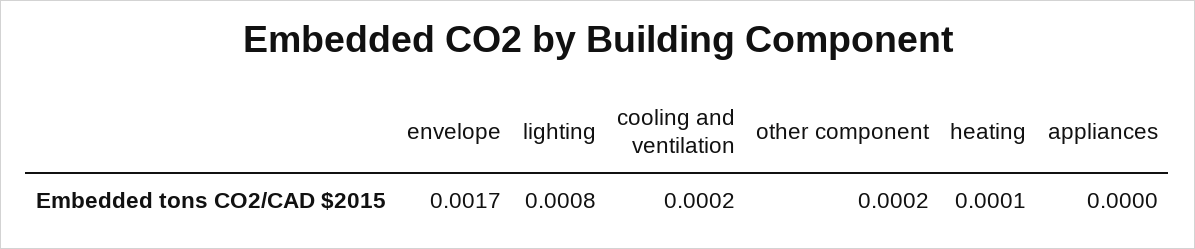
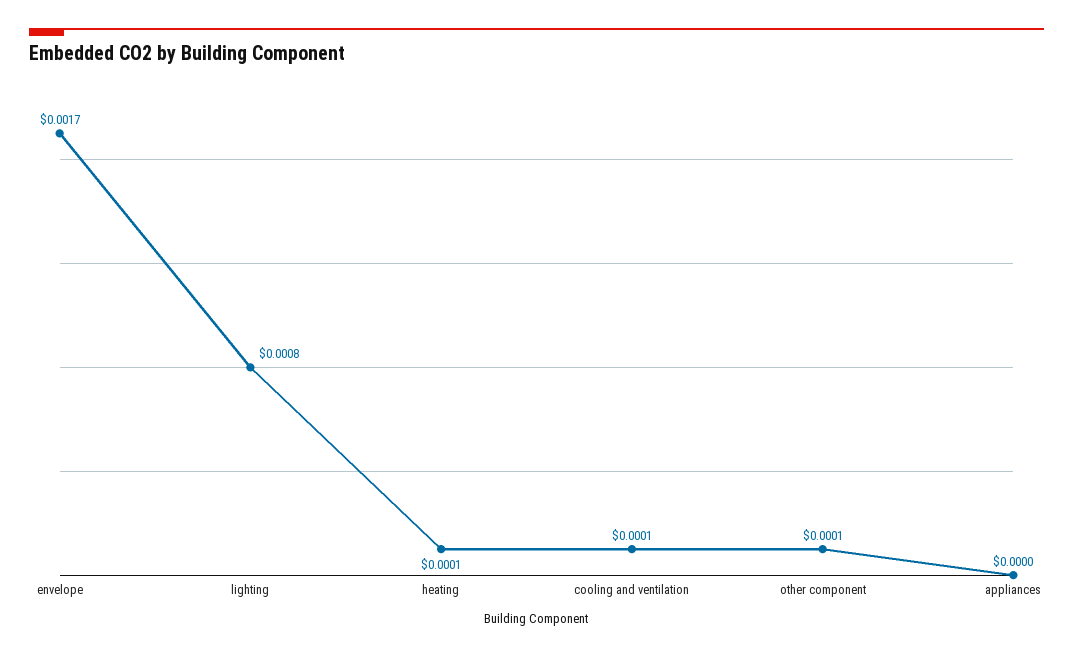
cooling and ventilation: 0.0002 -> 0.0001
other component: 0.0002 -> 0.0001

